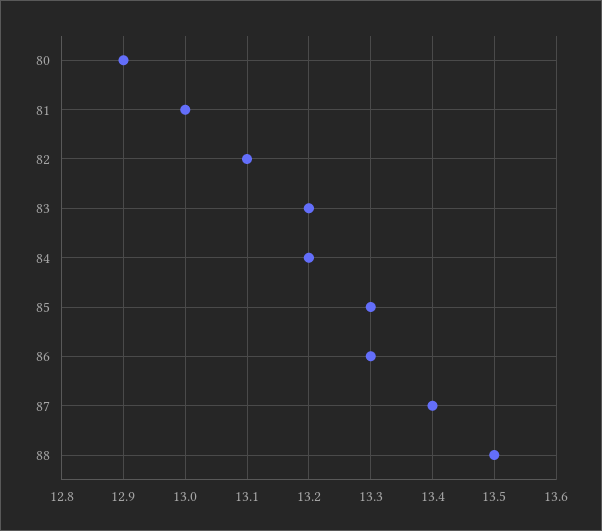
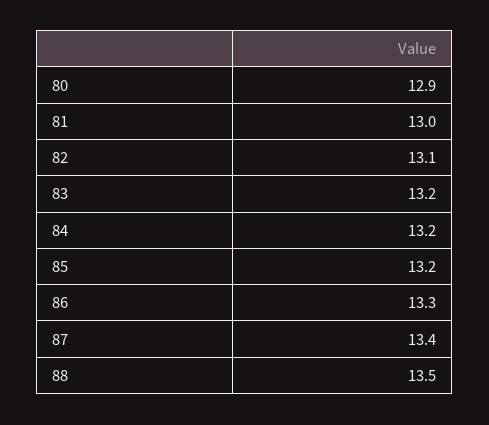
85: 13.3 -> 13.2

